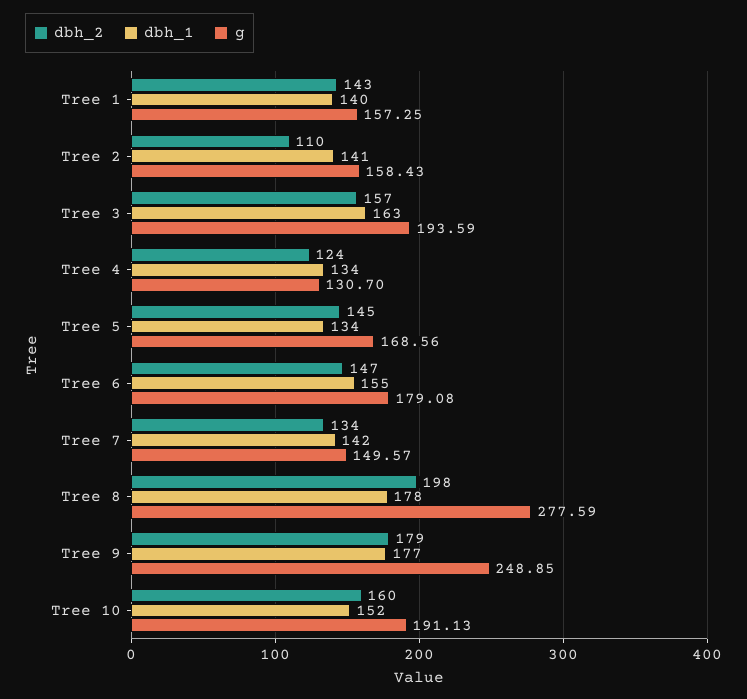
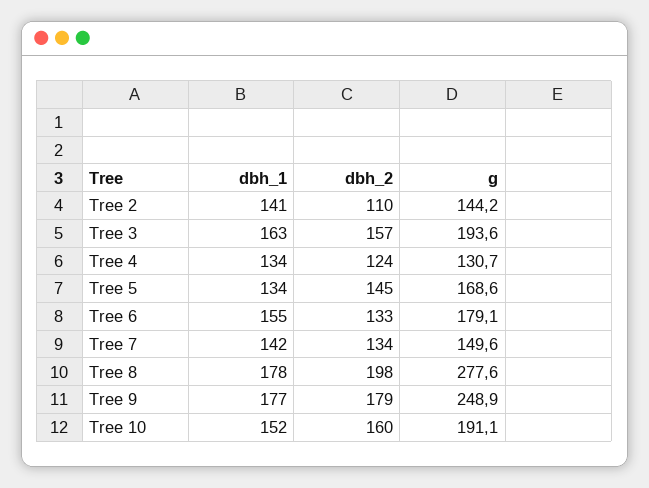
dbh_2, Tree 1: 143 -> none
dbh_1, Tree 1: 140 -> none
g, Tree 1: 157.25 -> none
g, Tree 2: 158.43 -> 144.2
dbh_2, Tree 6: 147 -> 133

